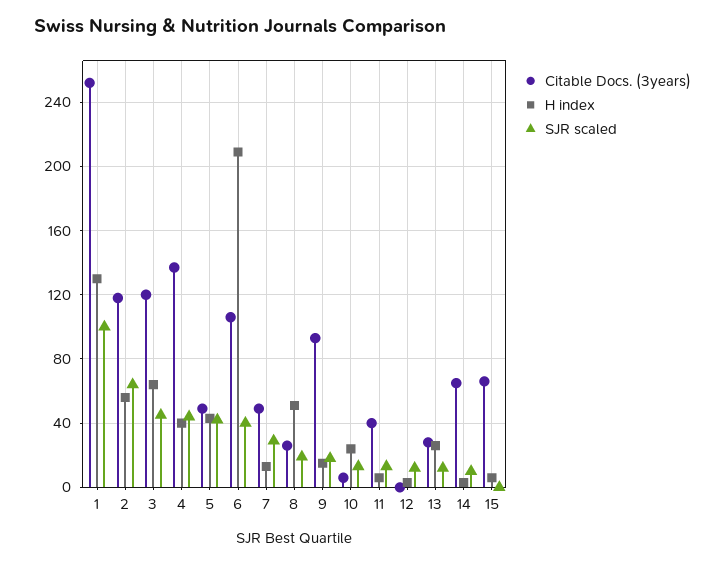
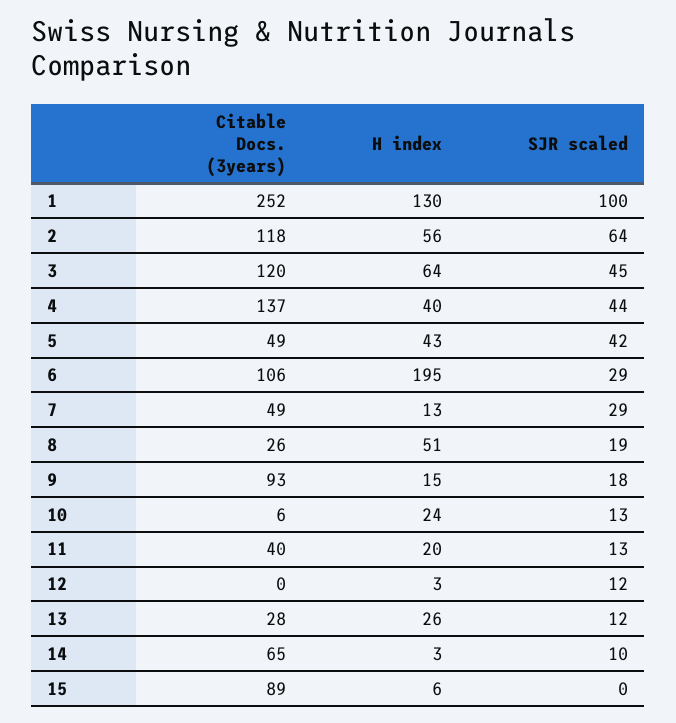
H index, 6: 210 -> 195
SJR scaled, 6: 40 -> 29
H index, 11: 5 -> 20
Citable Docs. (3years), 15: 65 -> 89

